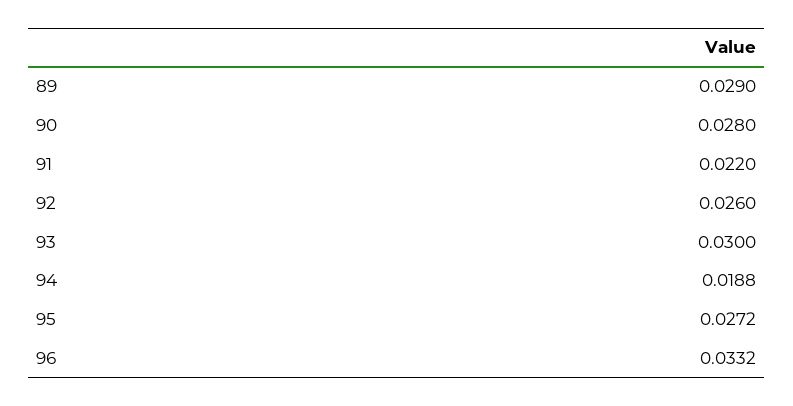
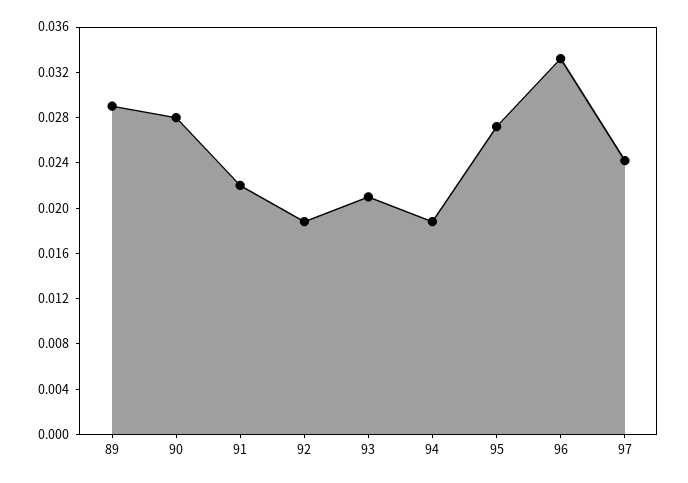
92: 0.026 -> 0.019
93: 0.03 -> 0.021
97: none -> 0.024

